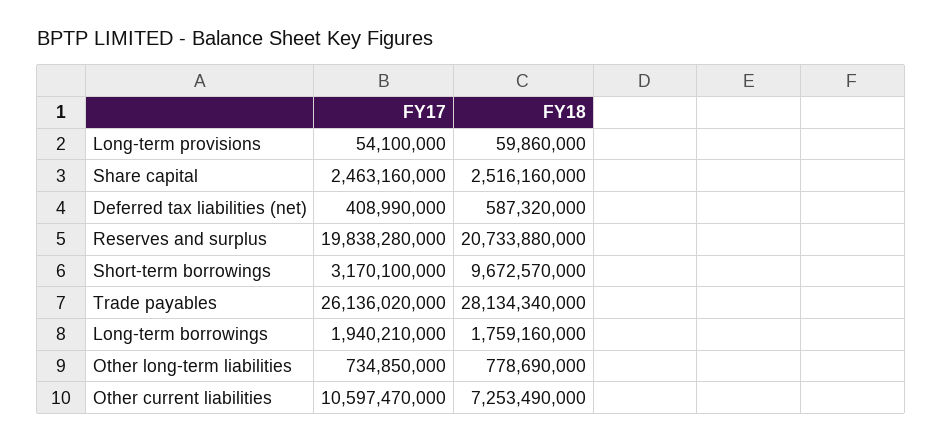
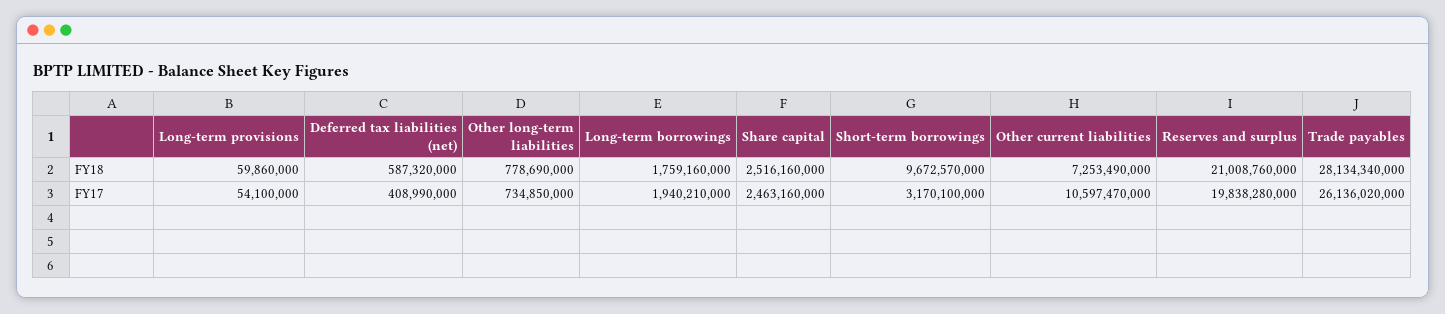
FY18, Reserves and surplus: 20733880000 -> 21008760000

